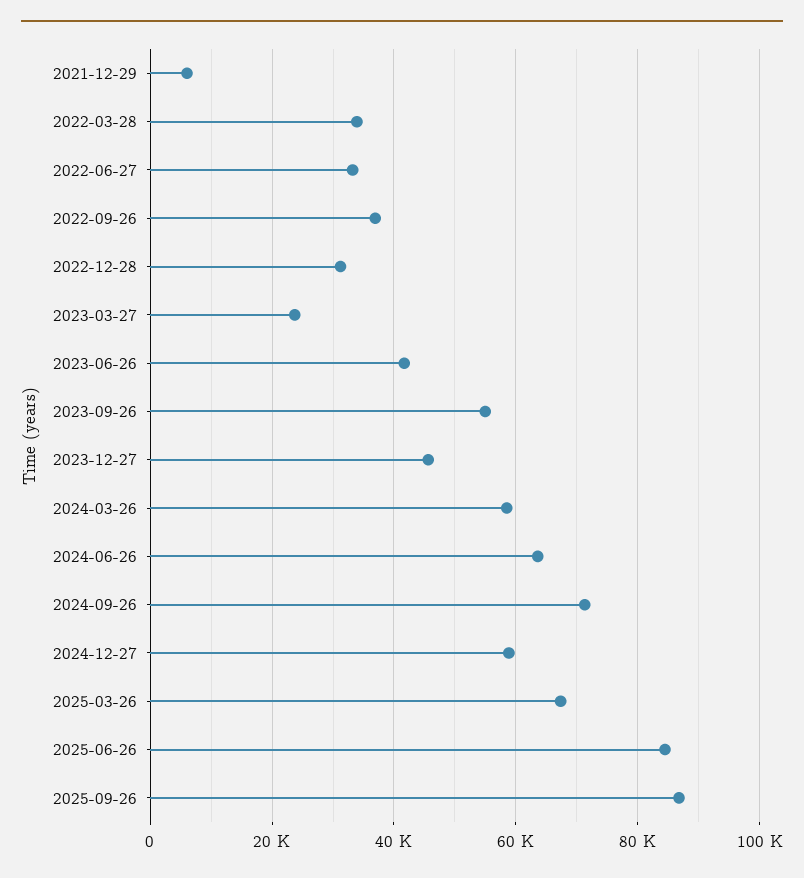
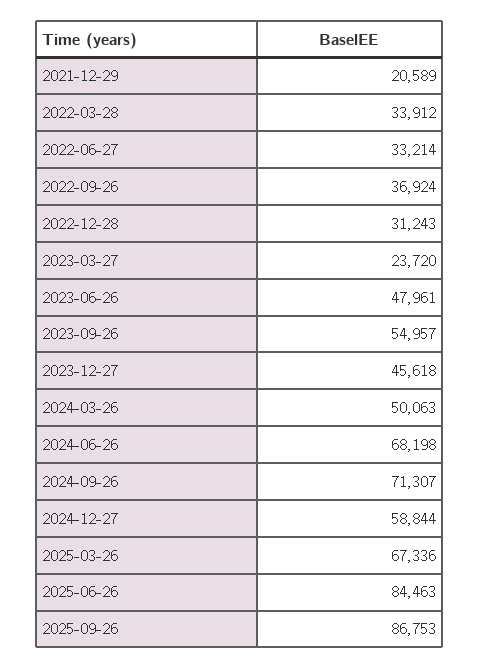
2021-12-29: 6000 -> 20589
2023-06-26: 42000 -> 47961
2024-03-26: 58000 -> 50063
2024-06-26: 64000 -> 68198

